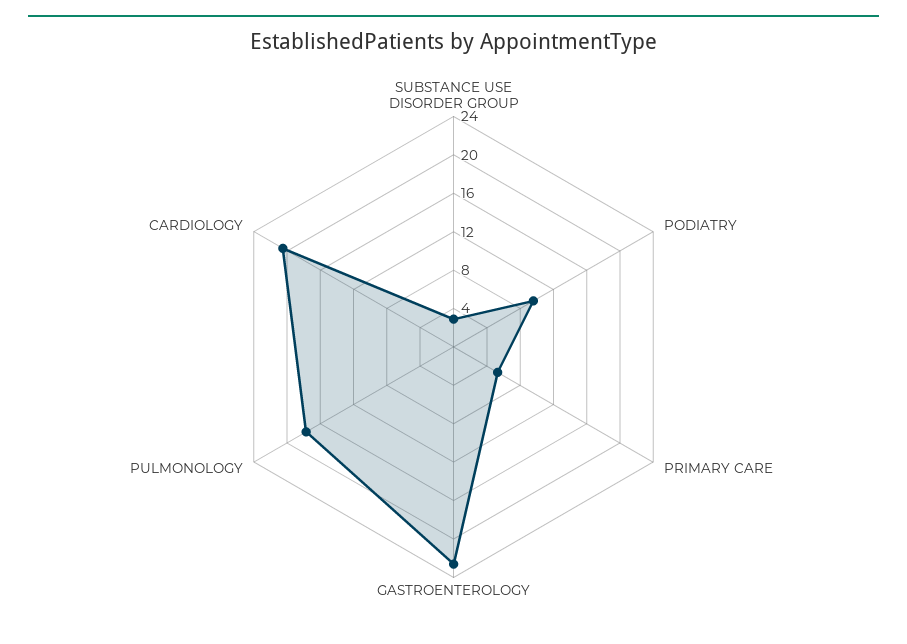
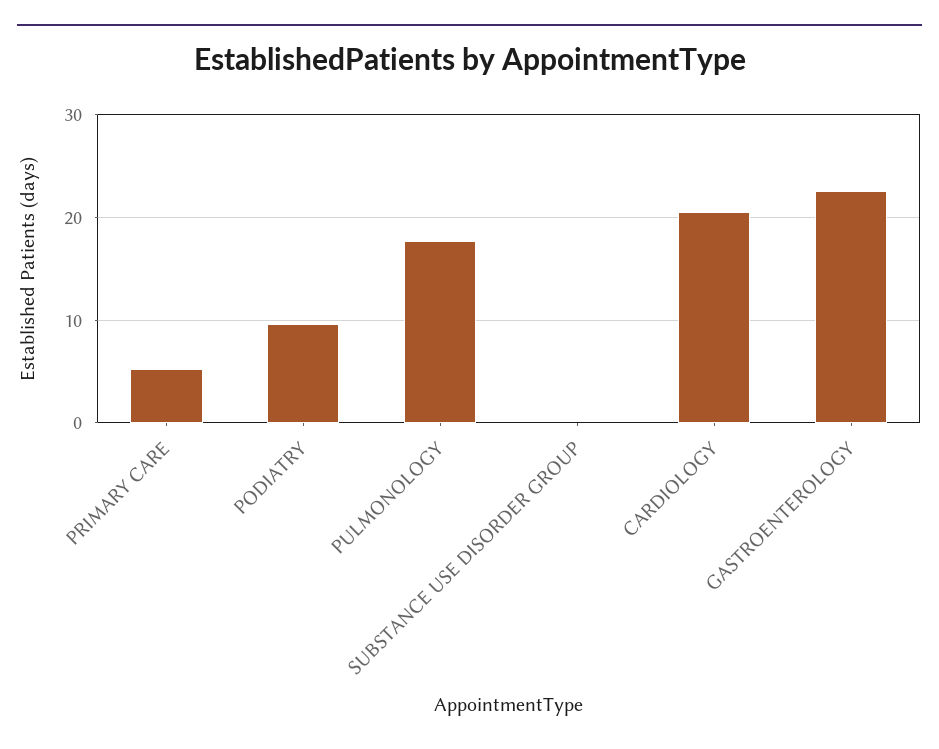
SUBSTANCE USE DISORDER GROUP: 3 -> 0

